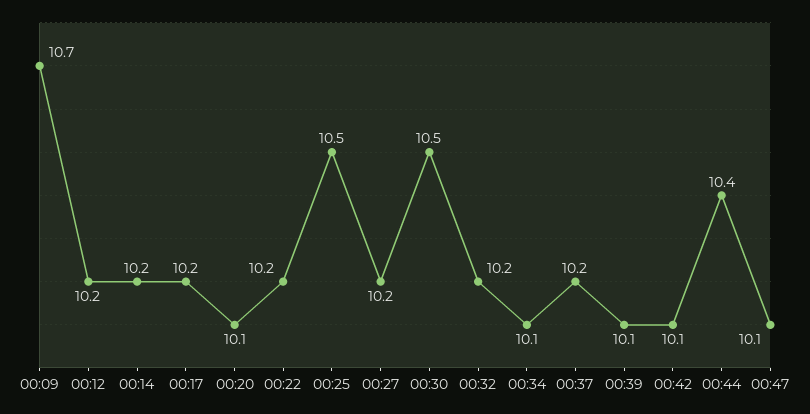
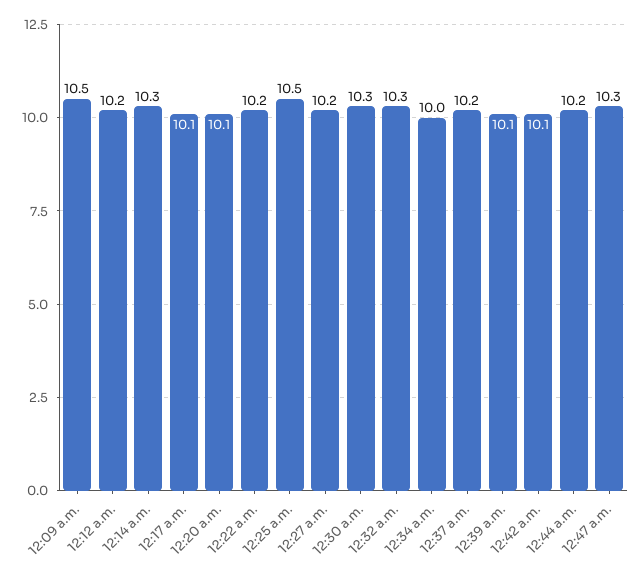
00:09: 10.7 -> 10.5
00:14: 10.2 -> 10.3
00:17: 10.2 -> 10.1
00:30: 10.5 -> 10.3
00:32: 10.2 -> 10.3
00:34: 10.1 -> 10
00:44: 10.4 -> 10.2
00:47: 10.1 -> 10.3

